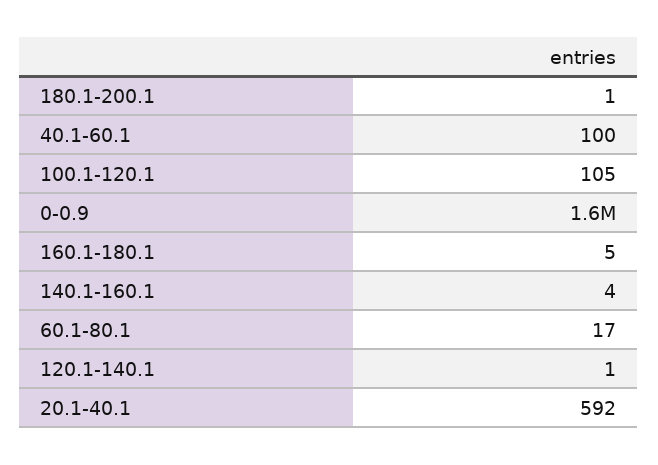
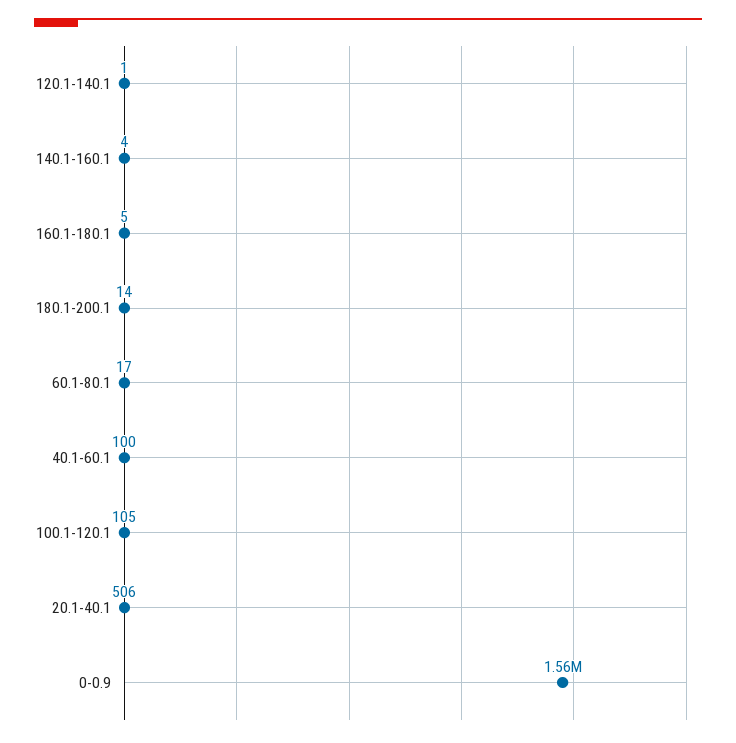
180.1-200.1: 1 -> 14
20.1-40.1: 592 -> 506

